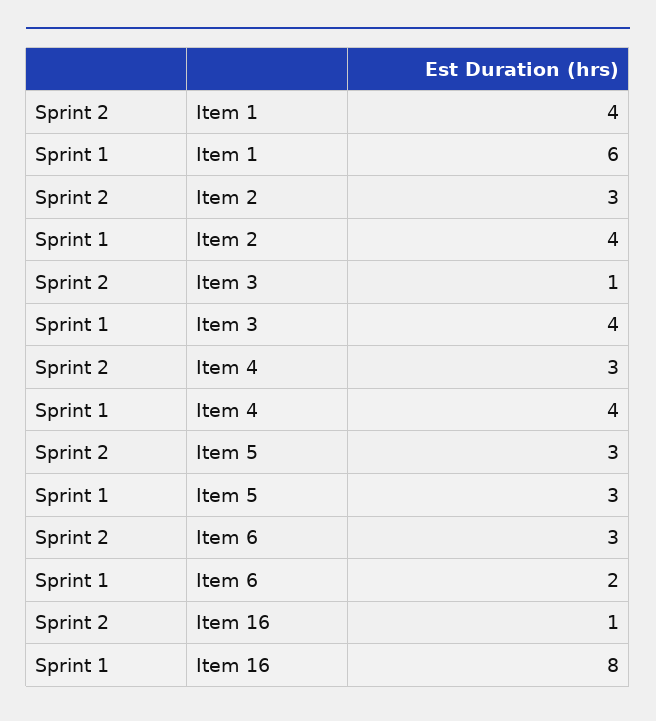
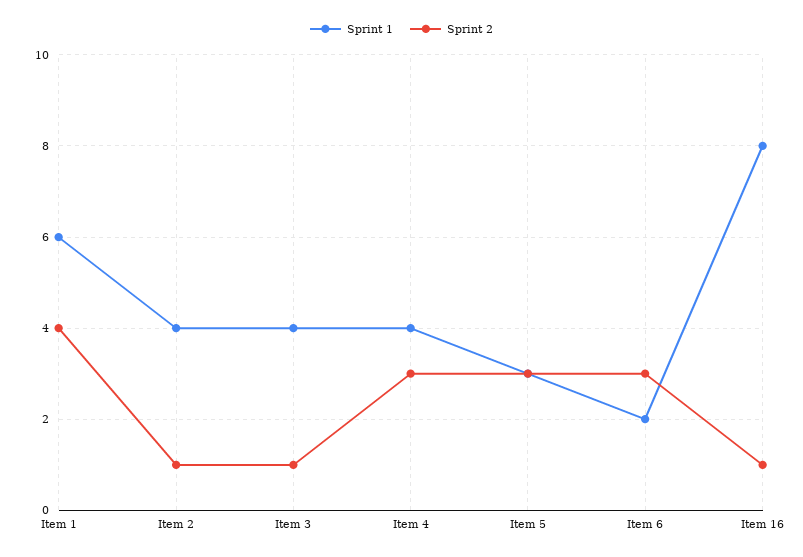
Sprint 2, Item 2: 3 -> 1

